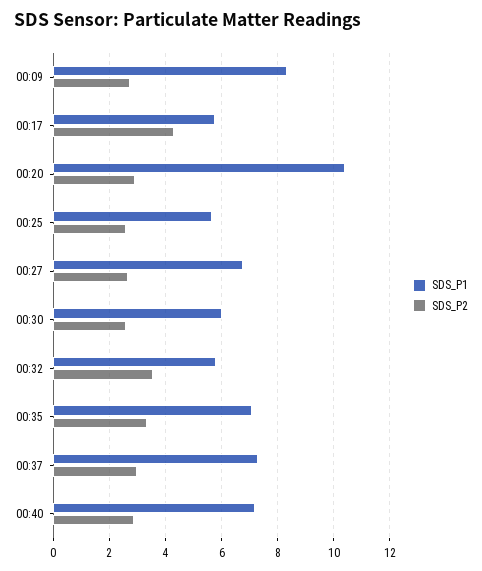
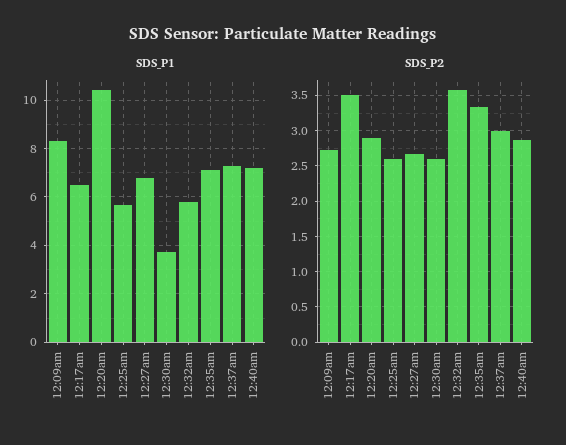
SDS_P1, 00:17: 5.75 -> 6.5
SDS_P2, 00:17: 4.25 -> 3.5
SDS_P1, 00:30: 6 -> 3.75

